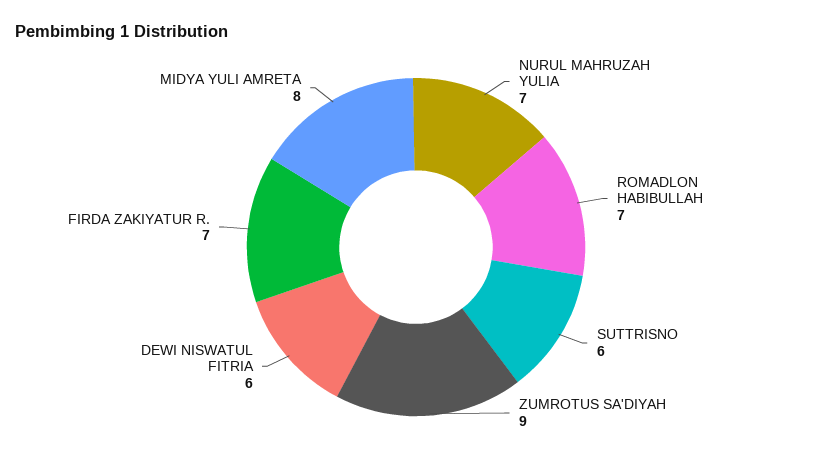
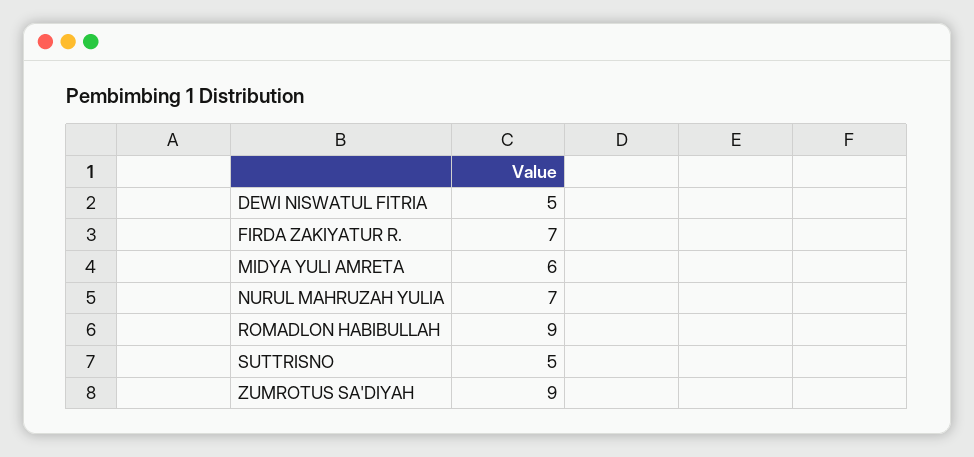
ROMADLON HABIBULLAH: 7 -> 9
SUTTRISNO: 6 -> 5
DEWI NISWATUL FITRIA: 6 -> 5
MIDYA YULI AMRETA: 8 -> 6

